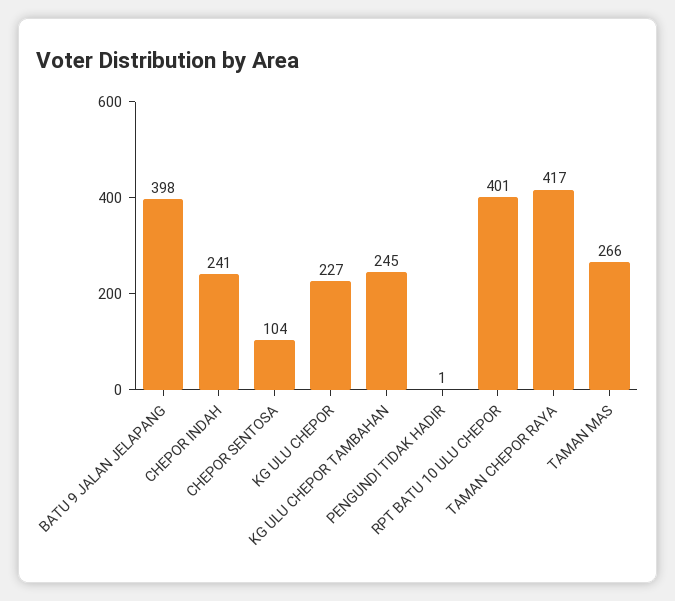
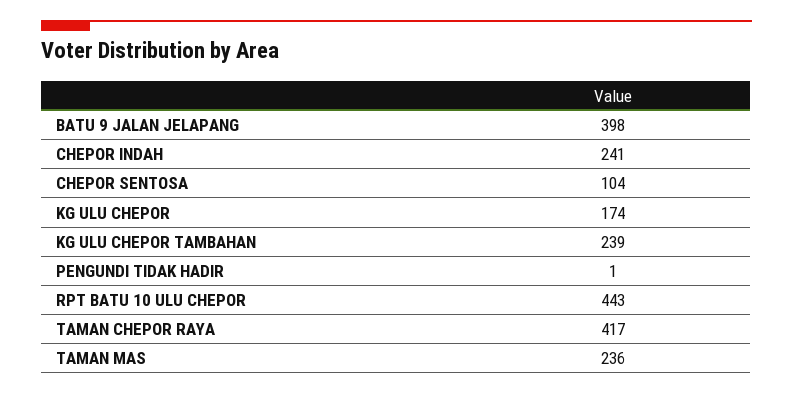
KG ULU CHEPOR: 227 -> 174
KG ULU CHEPOR TAMBAHAN: 245 -> 239
RPT BATU 10 ULU CHEPOR: 401 -> 443
TAMAN MAS: 266 -> 236

